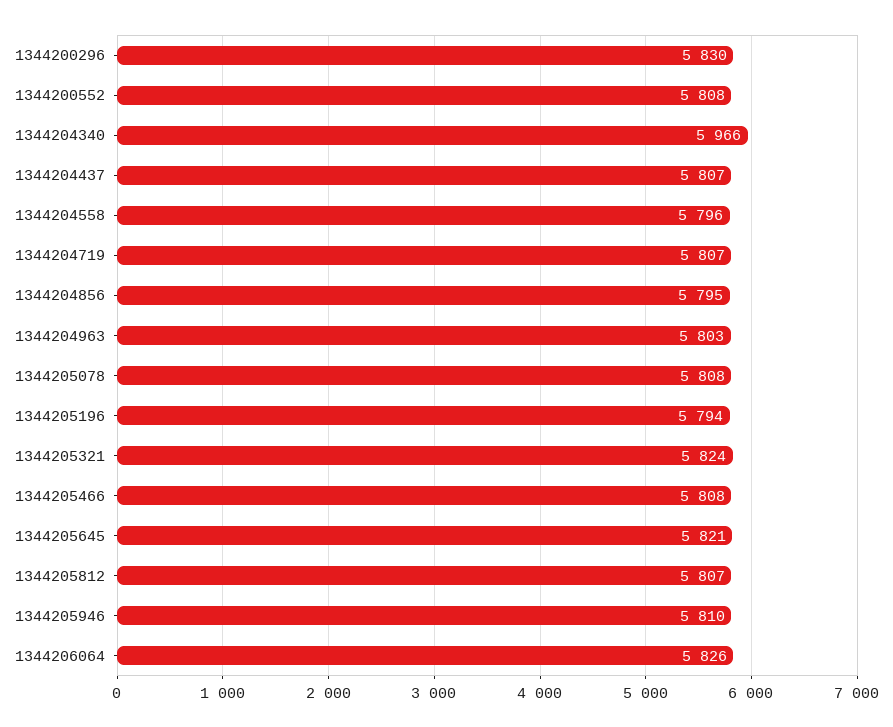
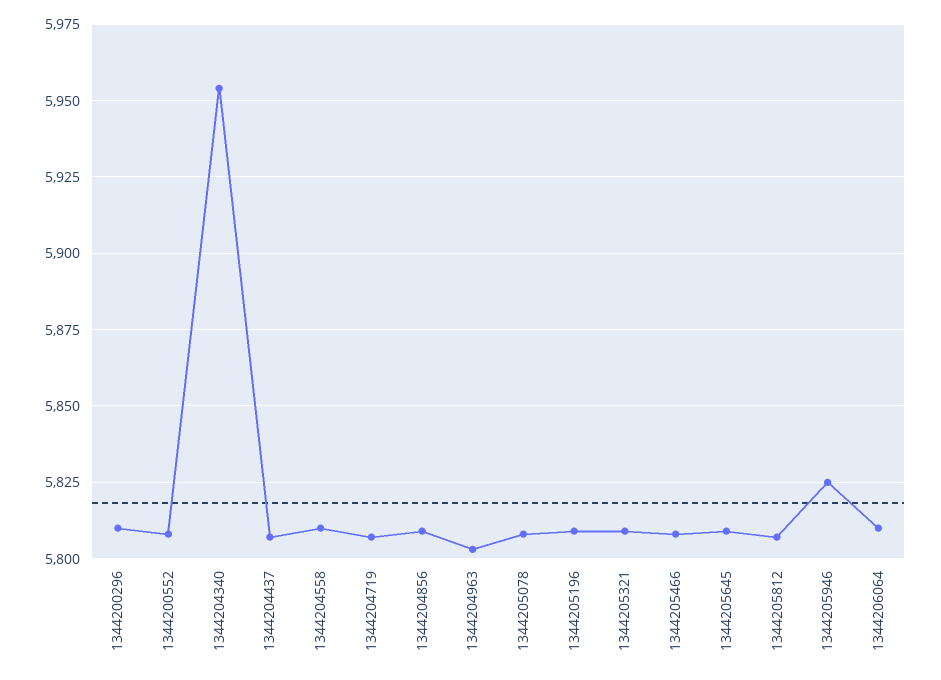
1344200296: 5830 -> 5810
1344204340: 5966 -> 5955
1344204558: 5796 -> 5810
1344204856: 5795 -> 5810
1344205196: 5794 -> 5810
1344205321: 5824 -> 5810
1344205645: 5821 -> 5810
1344205946: 5810 -> 5825
1344206064: 5826 -> 5810

